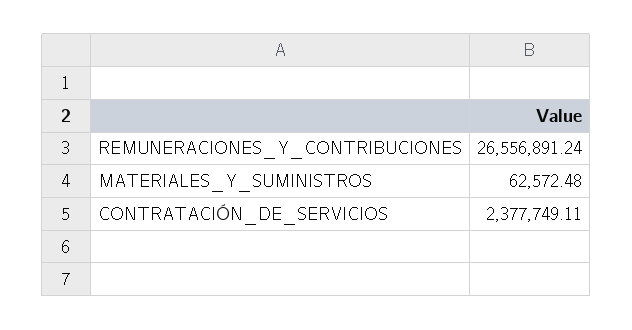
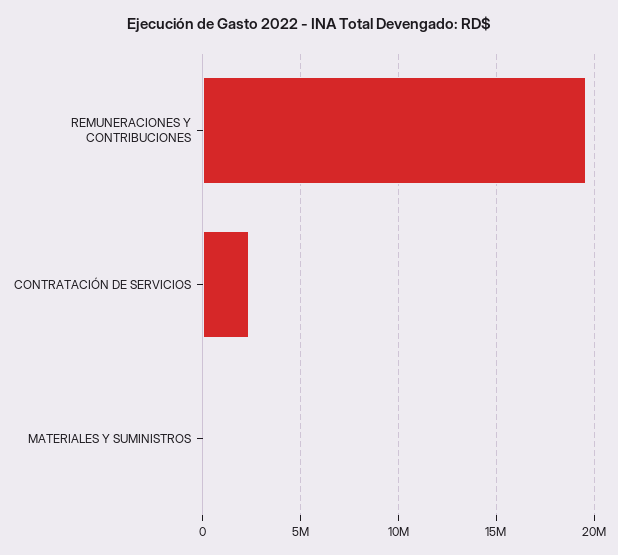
REMUNERACIONES_Y_CONTRIBUCIONES: 26556891.24 -> 19500000

